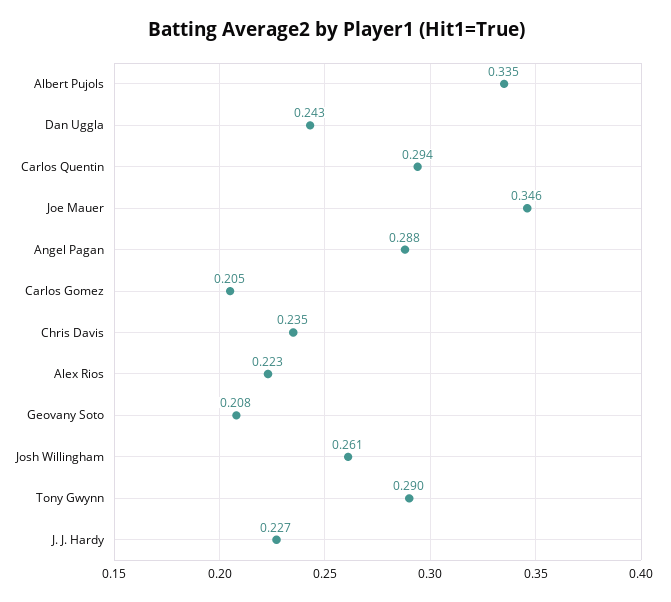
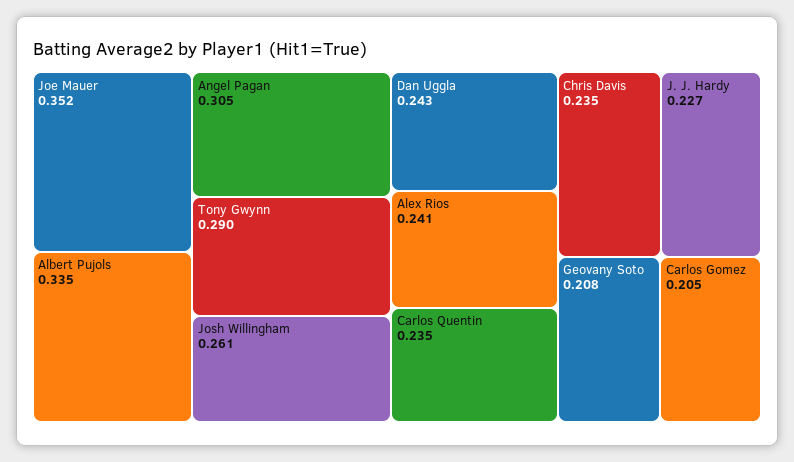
Carlos Quentin: 0.294 -> 0.235
Joe Mauer: 0.346 -> 0.352
Angel Pagan: 0.288 -> 0.305
Alex Rios: 0.223 -> 0.241

